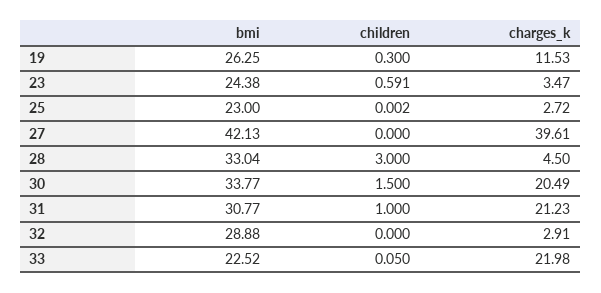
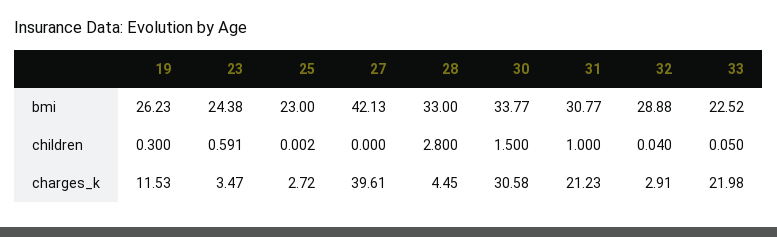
bmi, 19: 26.25 -> 26.23
bmi, 28: 33.04 -> 33
children, 28: 3 -> 2.8
charges_k, 28: 4.5 -> 4.45
charges_k, 30: 20.49 -> 30.58
children, 32: 0 -> 0.04

